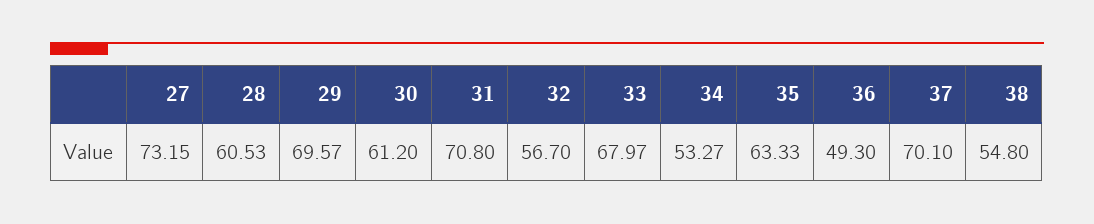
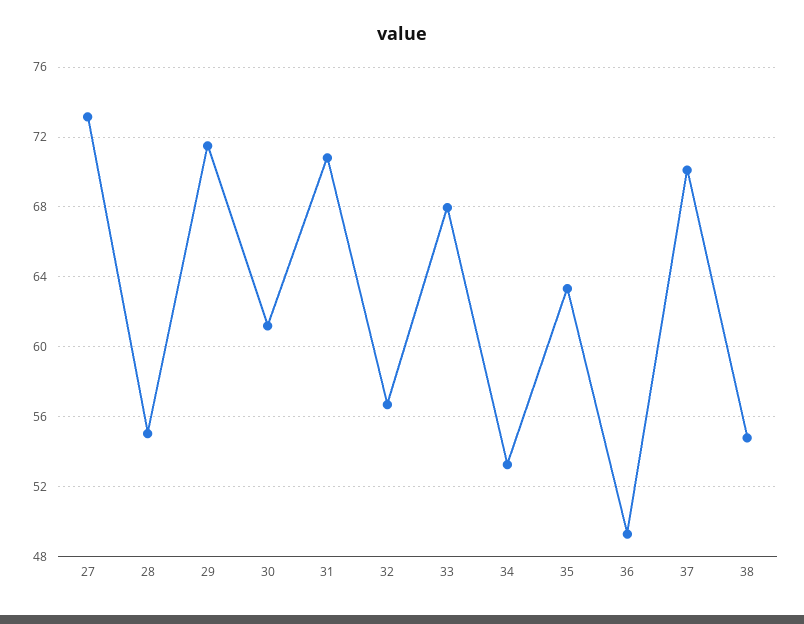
28: 60.53 -> 55
29: 69.57 -> 71.5

